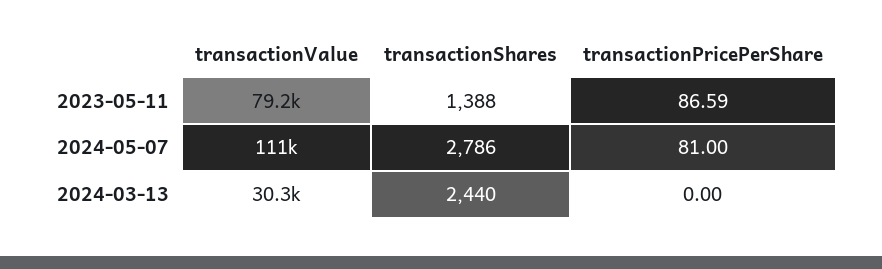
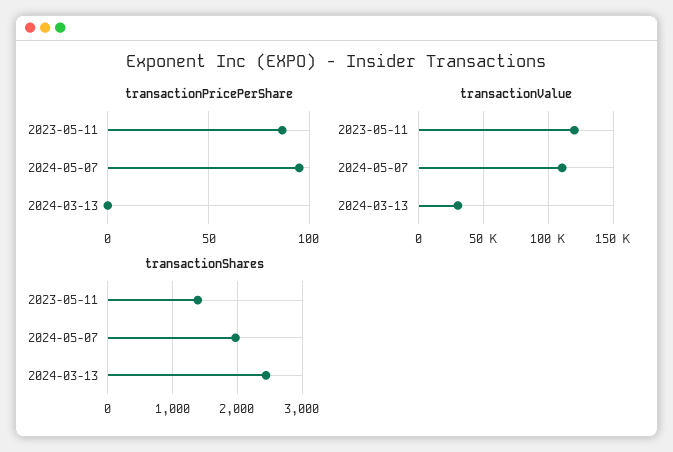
transactionValue, 2023-05-11: 79200 -> 120000
transactionShares, 2024-05-07: 2786 -> 2000
transactionPricePerShare, 2024-05-07: 81 -> 95

